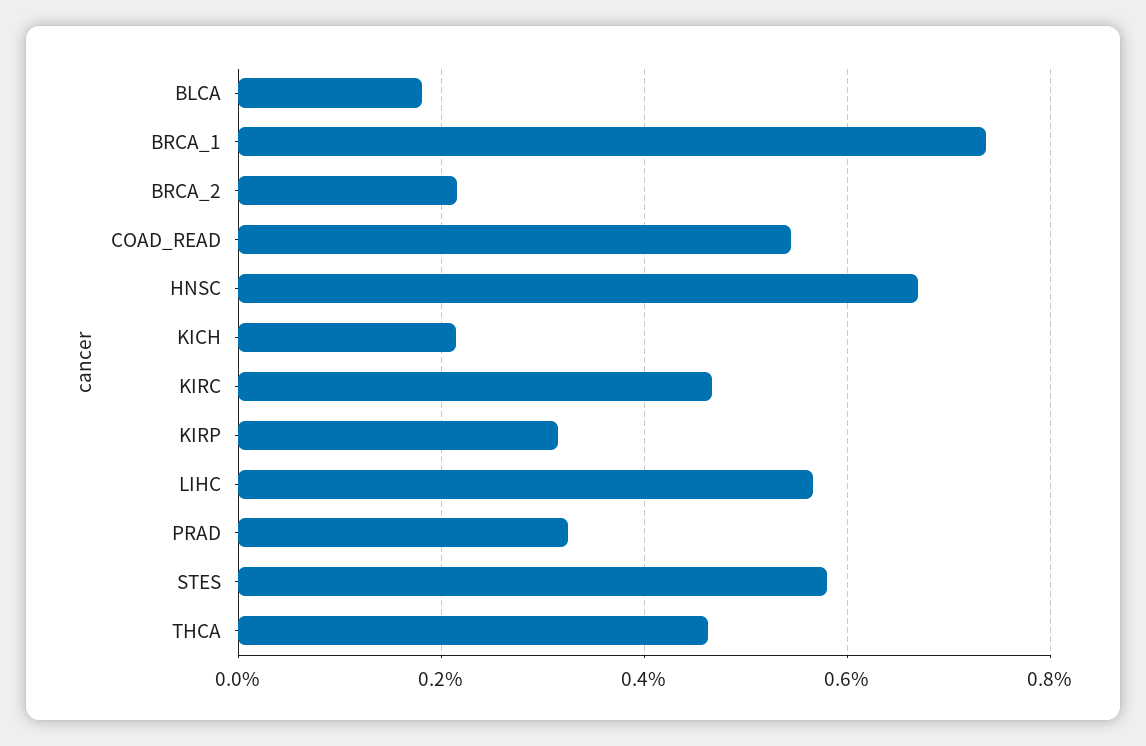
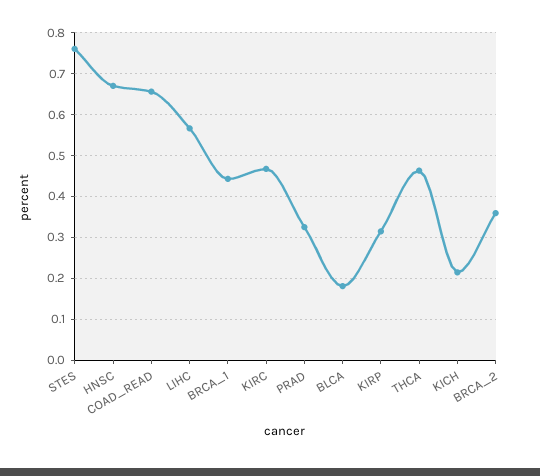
BRCA_1: 0.74 -> 0.44
BRCA_2: 0.22 -> 0.36
COAD_READ: 0.54 -> 0.66
STES: 0.58 -> 0.76

